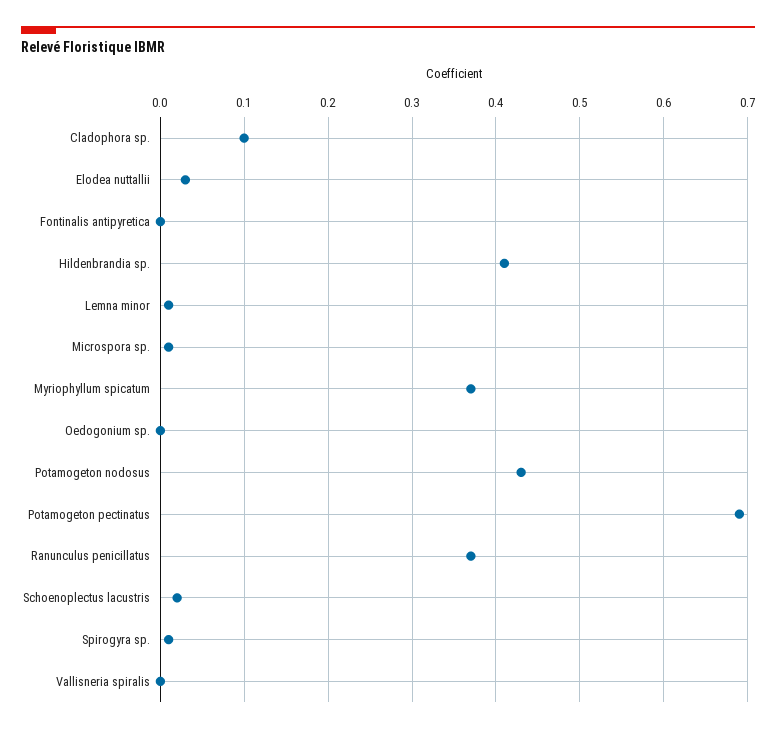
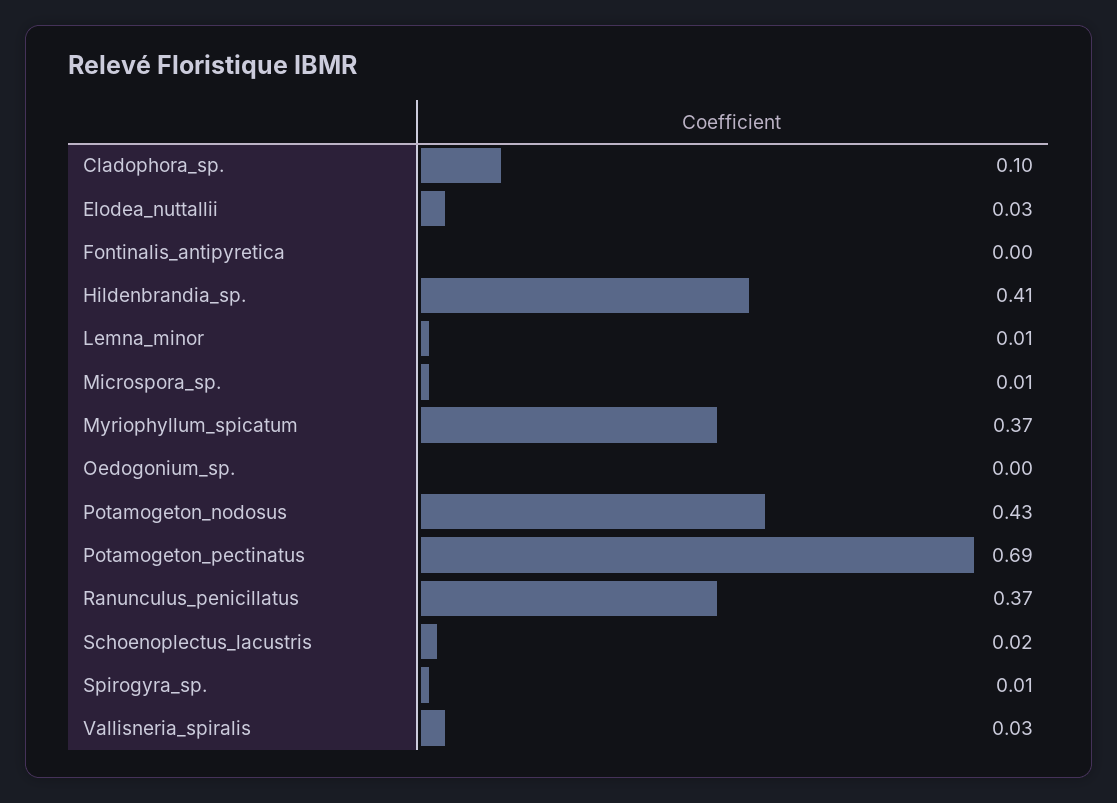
Vallisneria spiralis: 0 -> 0.03

